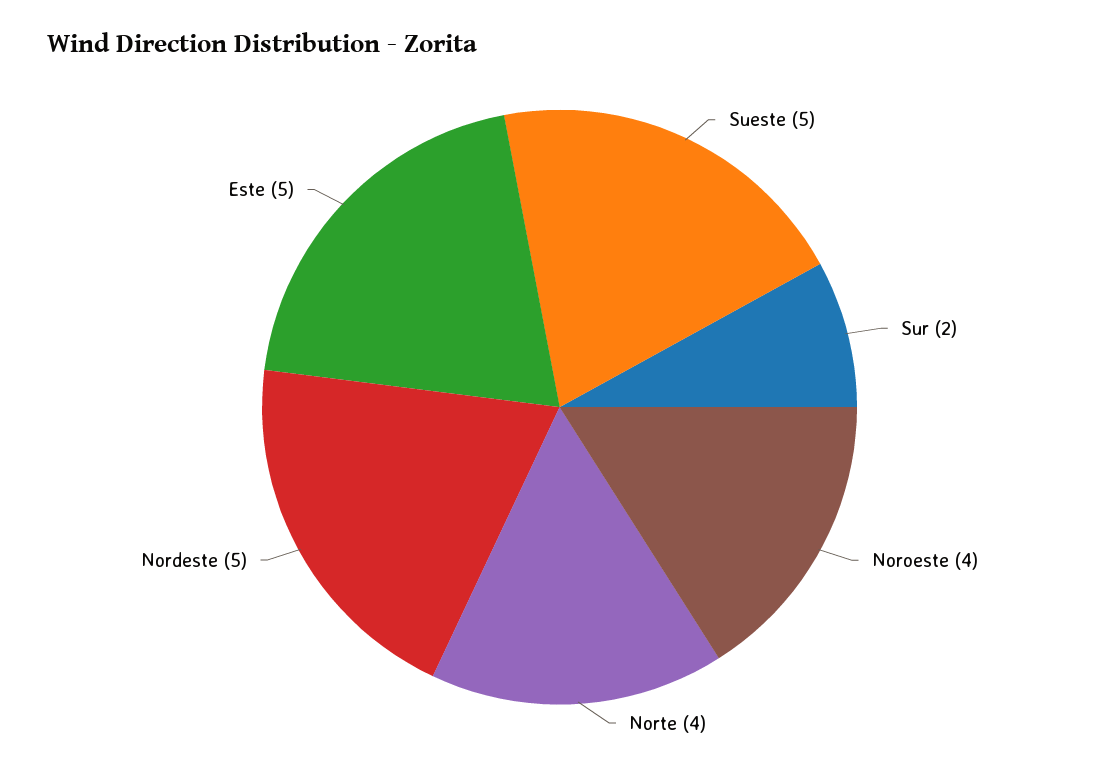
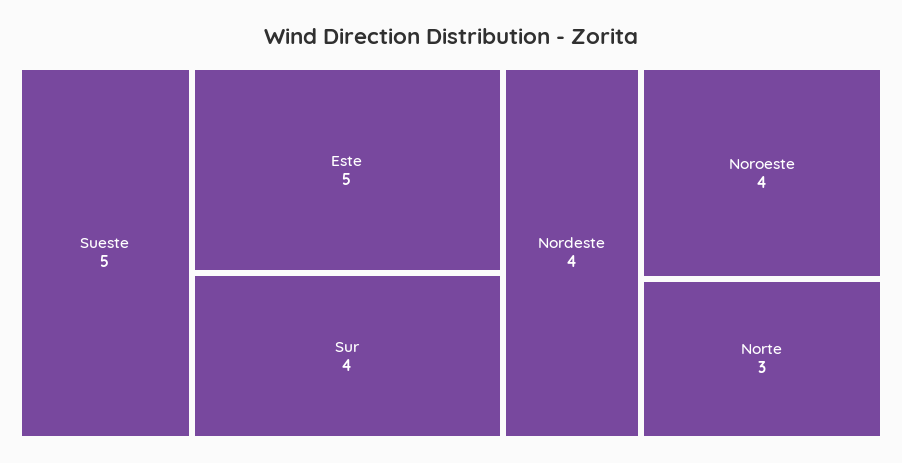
Sur: 2 -> 4
Norte: 4 -> 3
Nordeste: 5 -> 4

